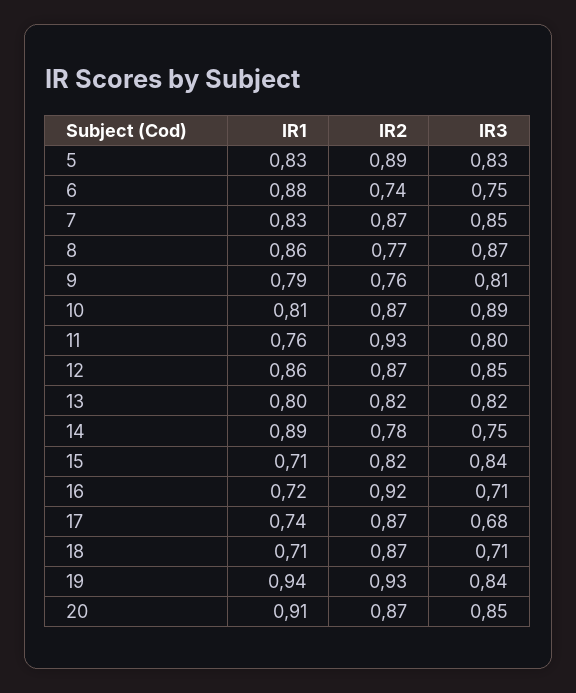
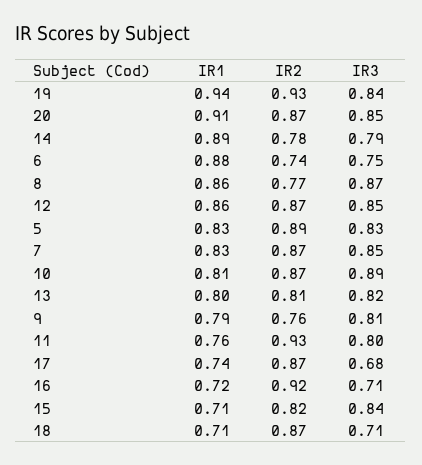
IR2, 13: 0.82 -> 0.81
IR3, 14: 0.75 -> 0.79

